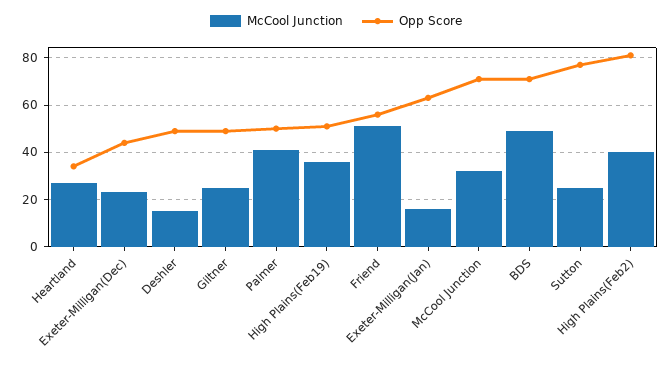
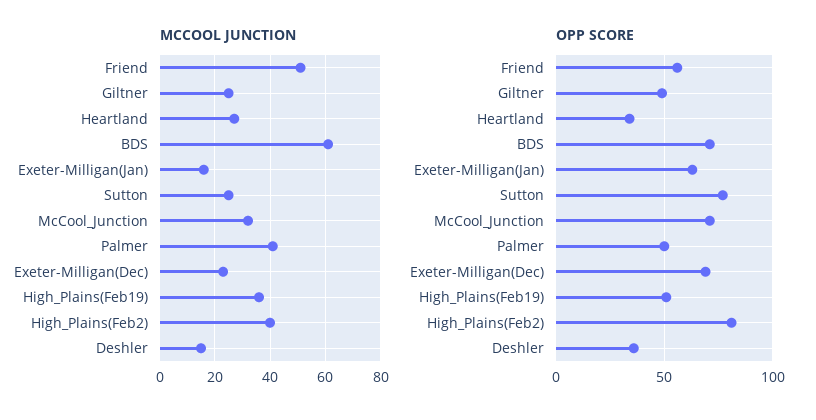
Opp Score, Exeter-Milligan(Dec): 45 -> 70
Opp Score, Deshler: 50 -> 35
McCool Junction, BDS: 50 -> 60

